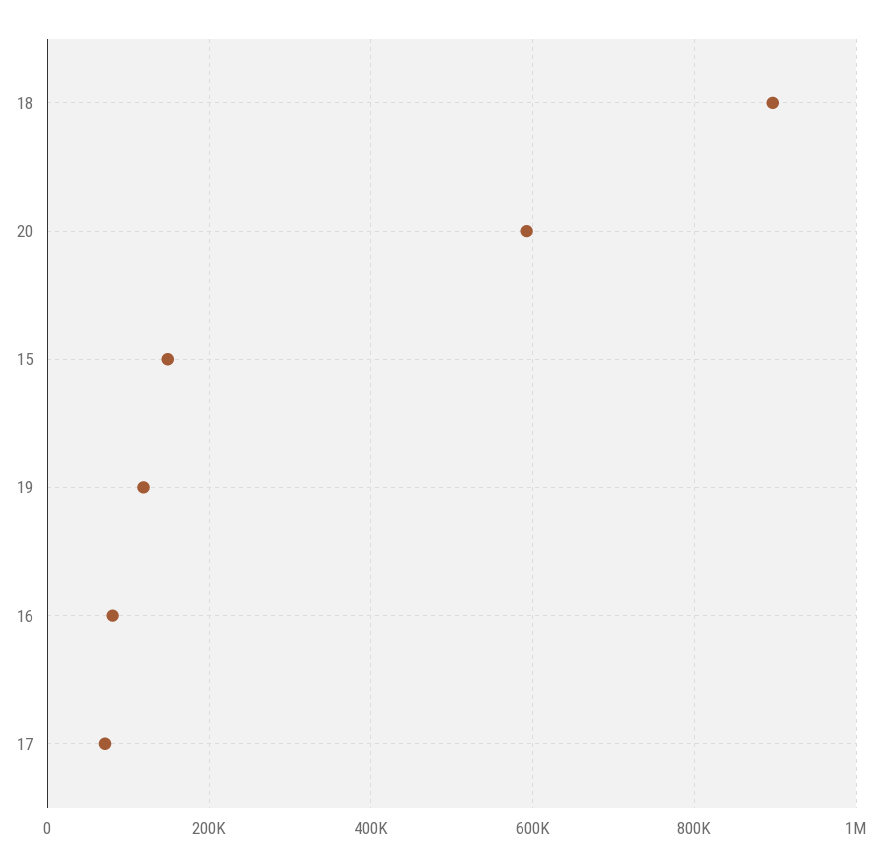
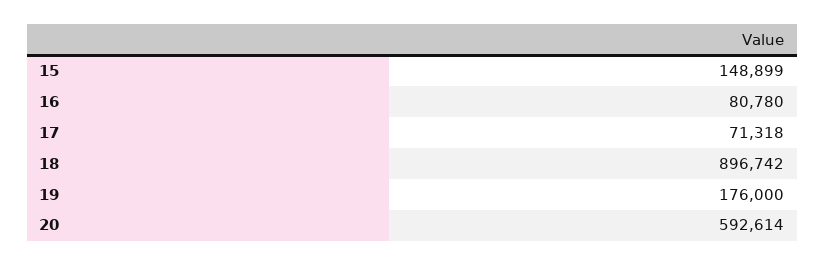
19: 120000 -> 176000

